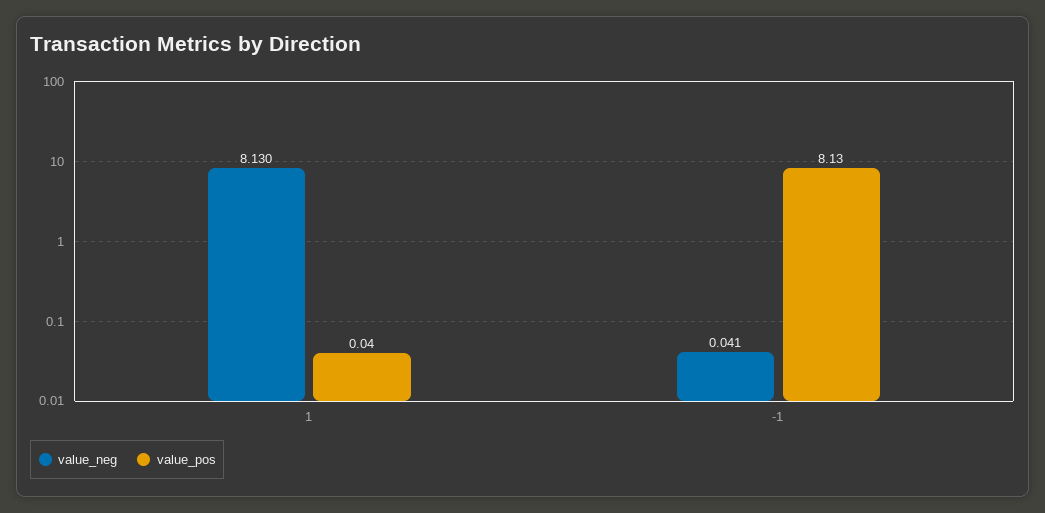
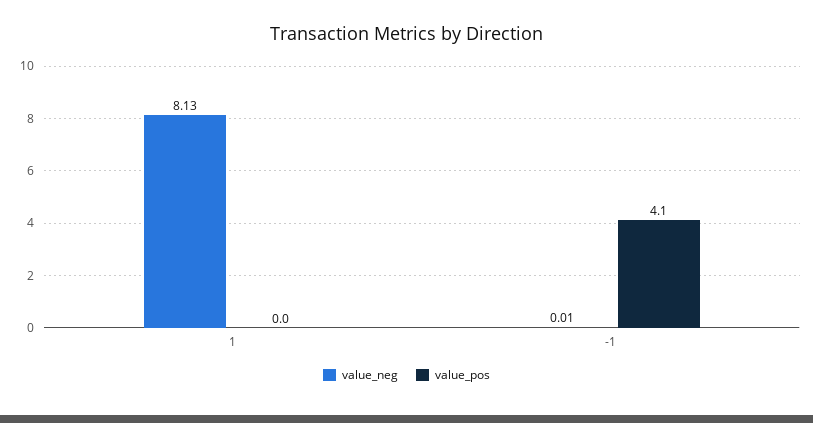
value_neg, -1: 0.041 -> 0.01
value_pos, -1: 8.13 -> 4.1

